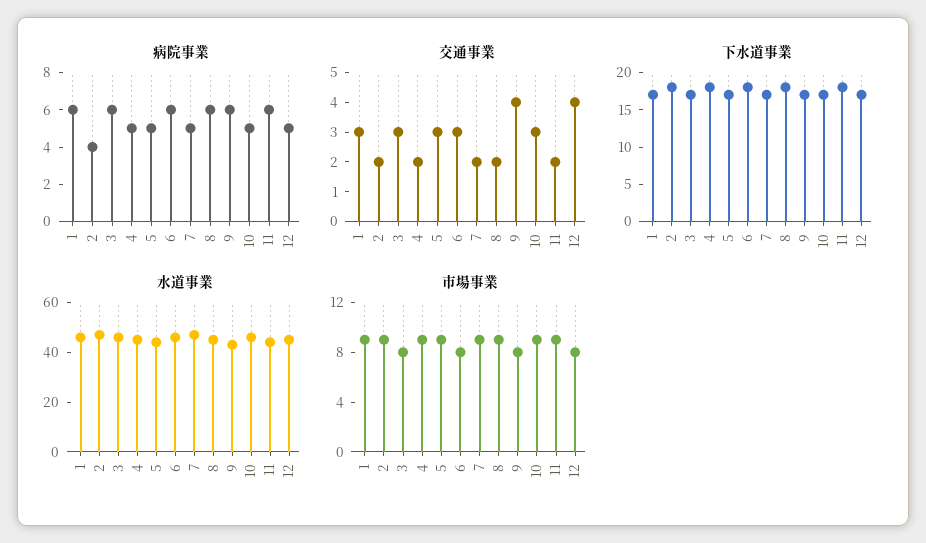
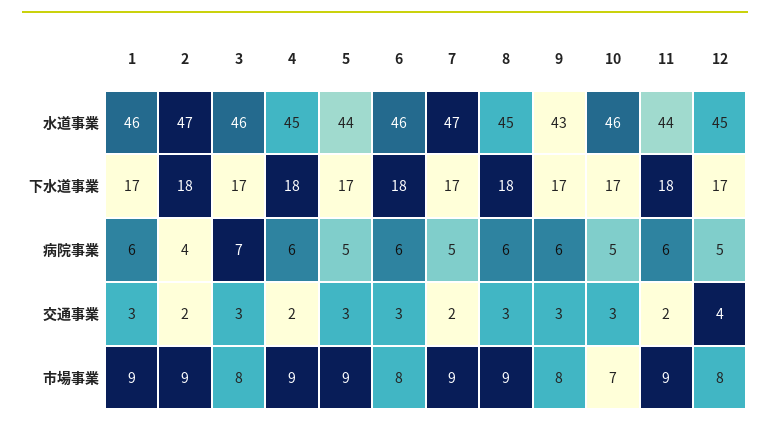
病院事業, 3: 6 -> 7
病院事業, 4: 5 -> 6
交通事業, 8: 2 -> 3
交通事業, 9: 4 -> 3
市場事業, 10: 9 -> 7

